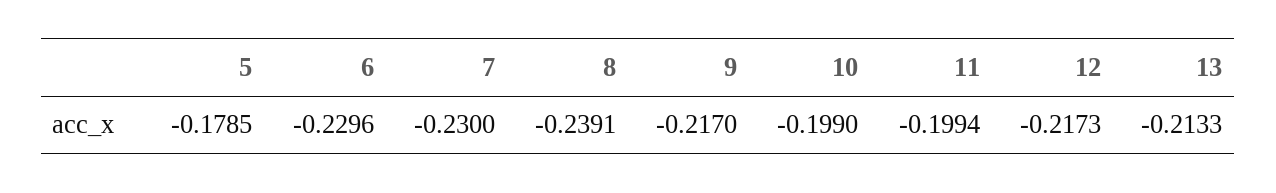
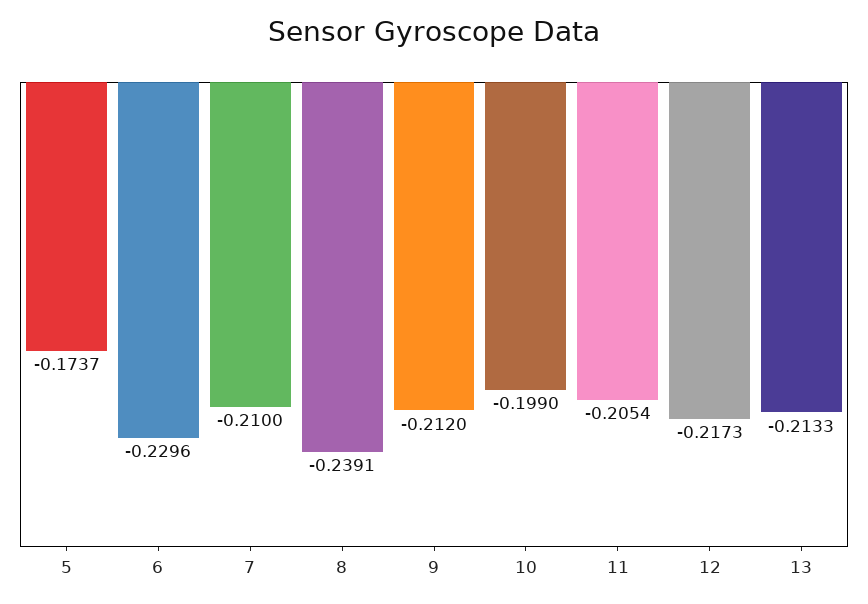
5: -0.1785 -> -0.1737
7: -0.23 -> -0.21
9: -0.217 -> -0.212
11: -0.1994 -> -0.2054

